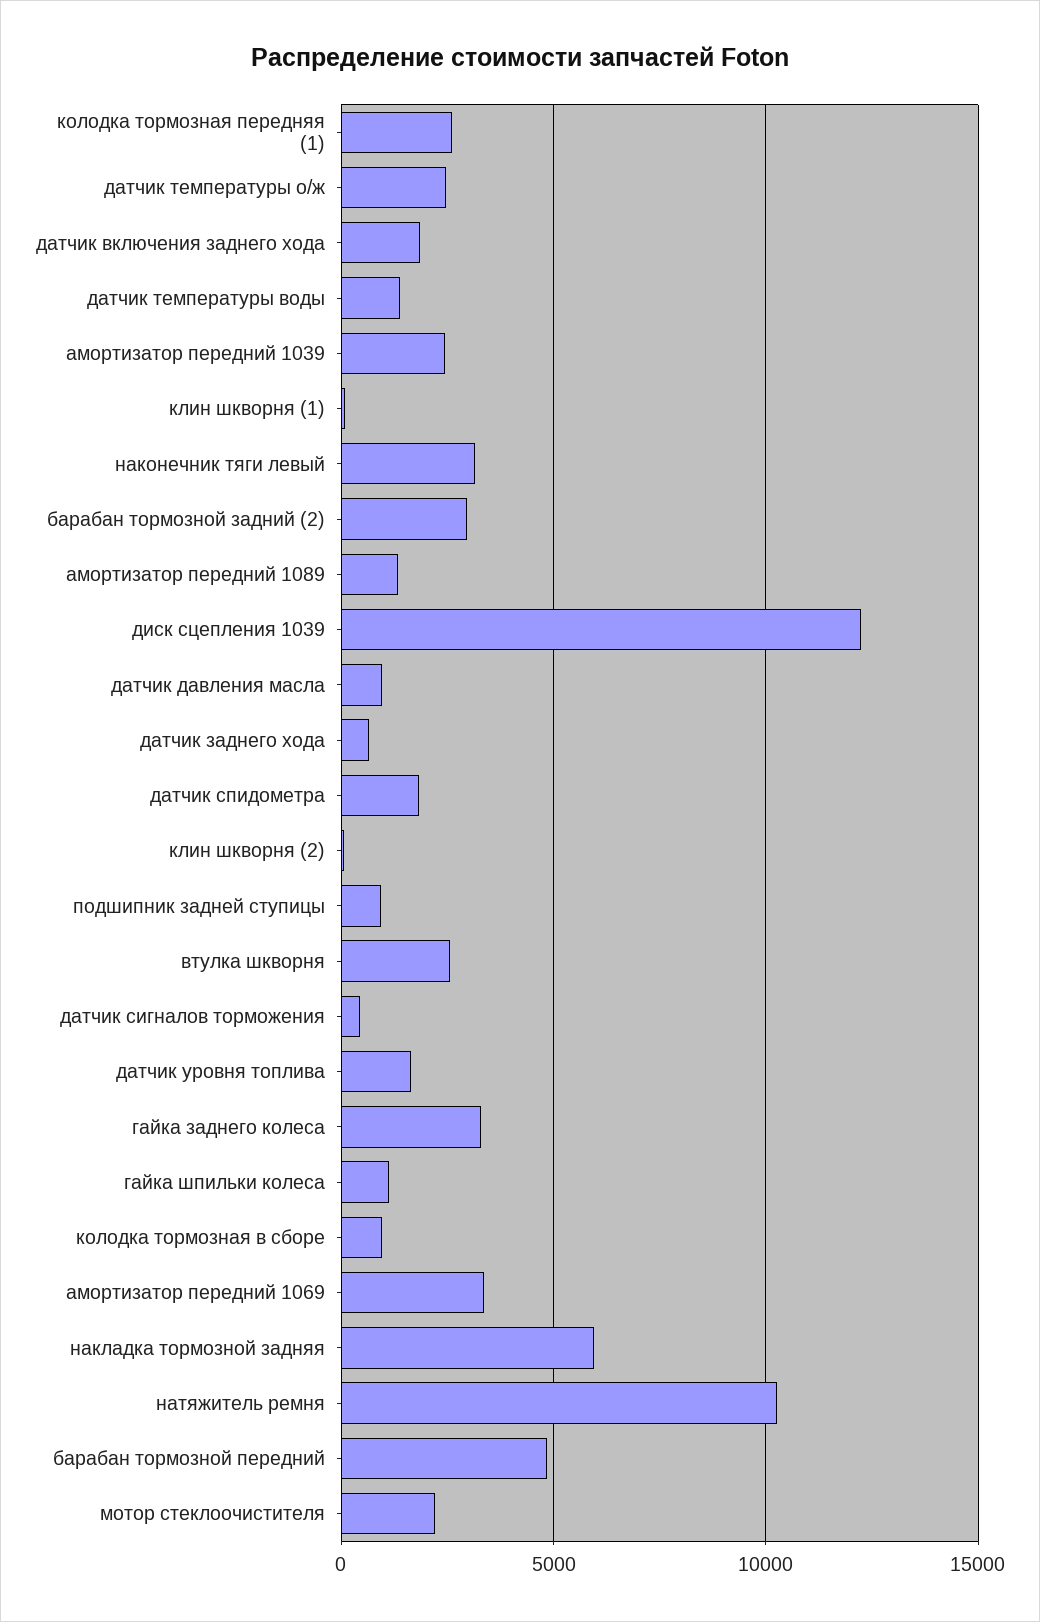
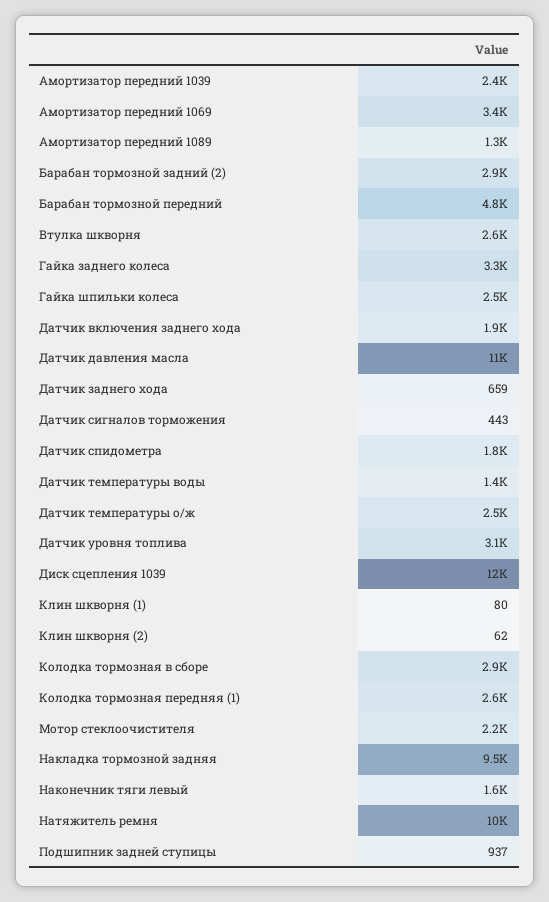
наконечник тяги левый: 3000 -> 1600
датчик давления масла: 1000 -> 11000
датчик уровня топлива: 1500 -> 3100
гайка шпильки колеса: 1000 -> 2500
колодка тормозная в сборе: 1000 -> 2900
накладка тормозной задняя: 6000 -> 9500

